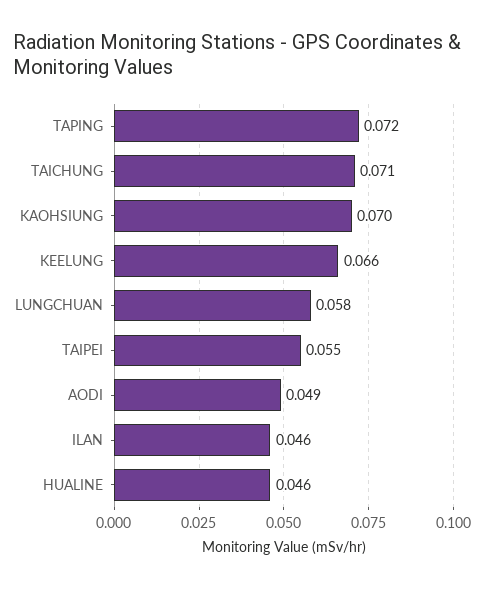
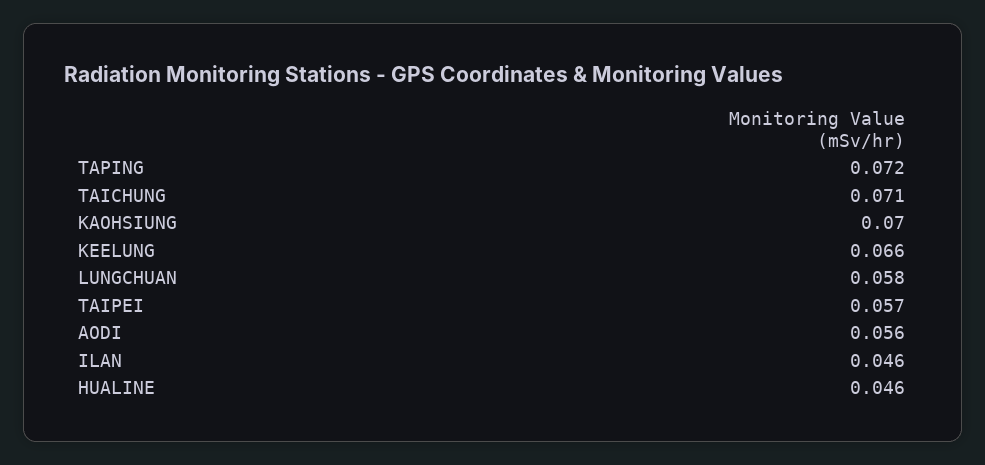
TAIPEI: 0.055 -> 0.057
AODI: 0.049 -> 0.056

